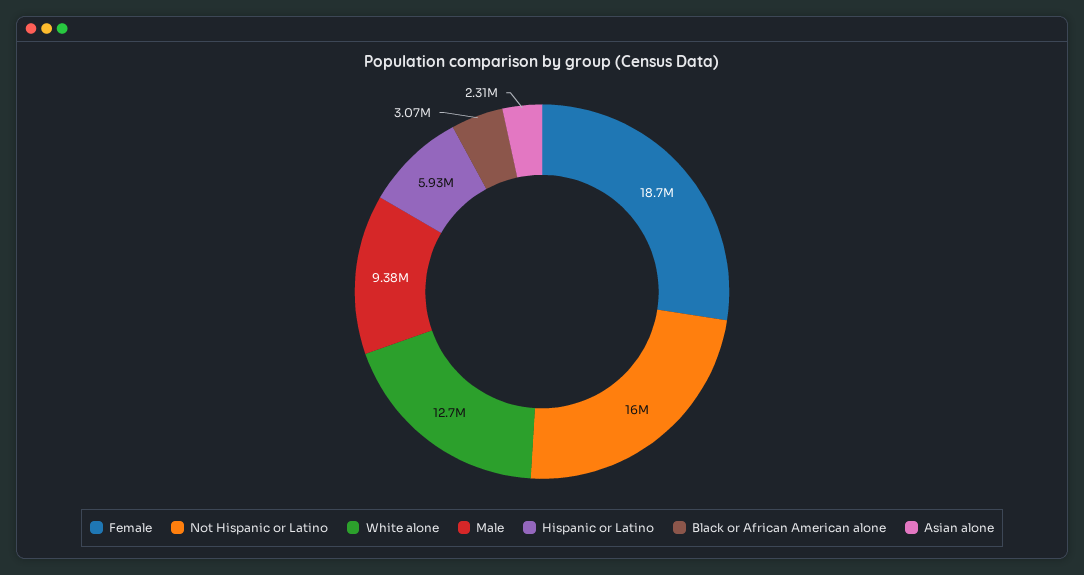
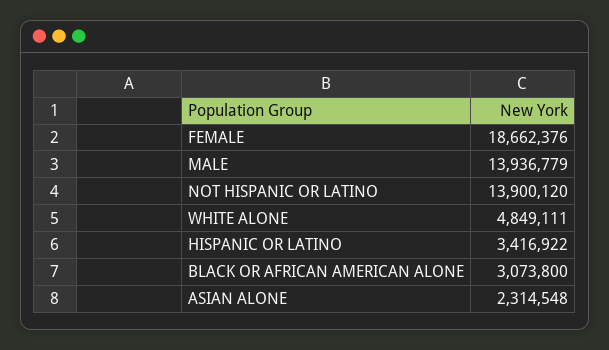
Not Hispanic or Latino: 16000000 -> 13900120
White alone: 12700000 -> 4849111
Male: 9380000 -> 13936779
Hispanic or Latino: 5930000 -> 3416922

